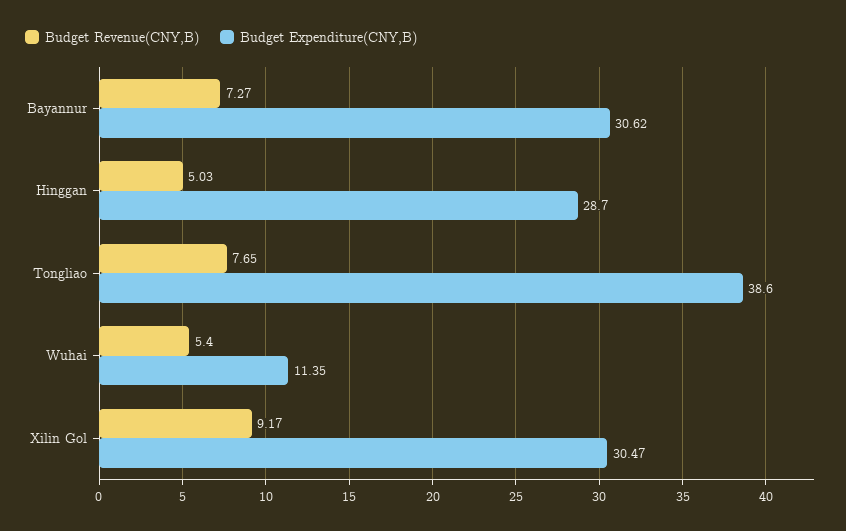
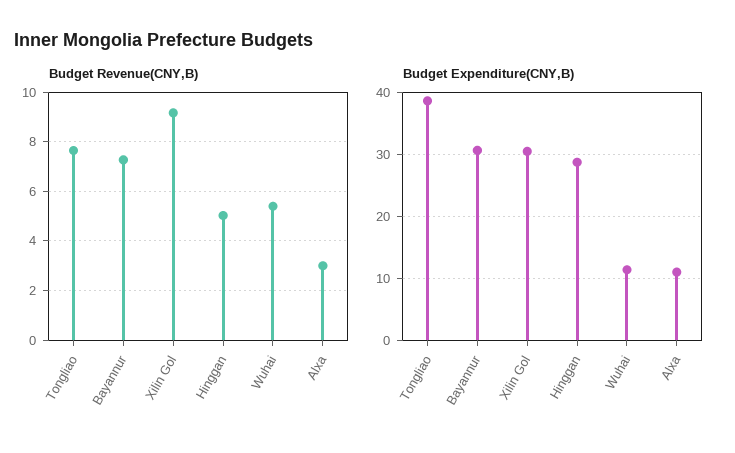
Budget Revenue(CNY,B), Alxa: none -> 3
Budget Expenditure(CNY,B), Alxa: none -> 11

